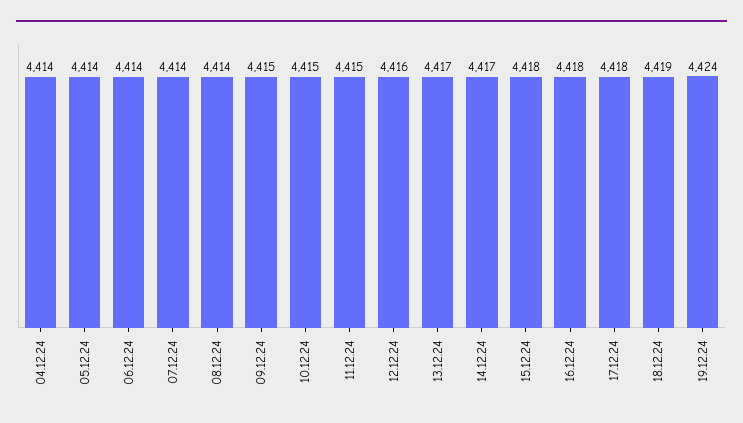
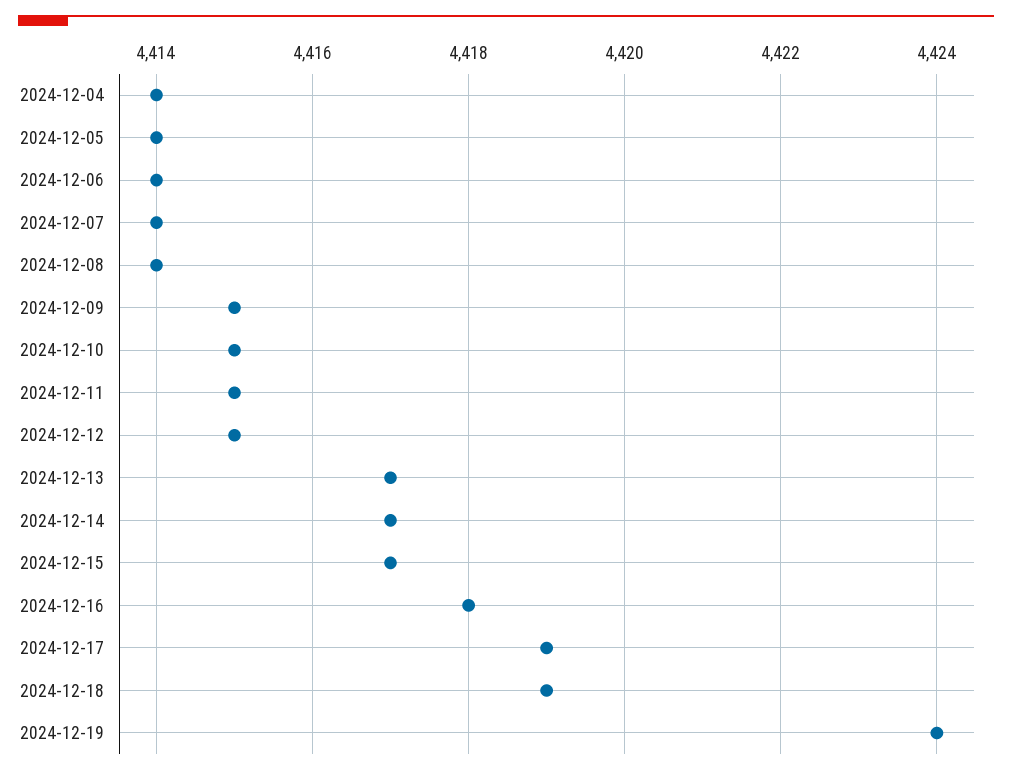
12.12.24: 4416 -> 4415
15.12.24: 4418 -> 4417
17.12.24: 4418 -> 4419

